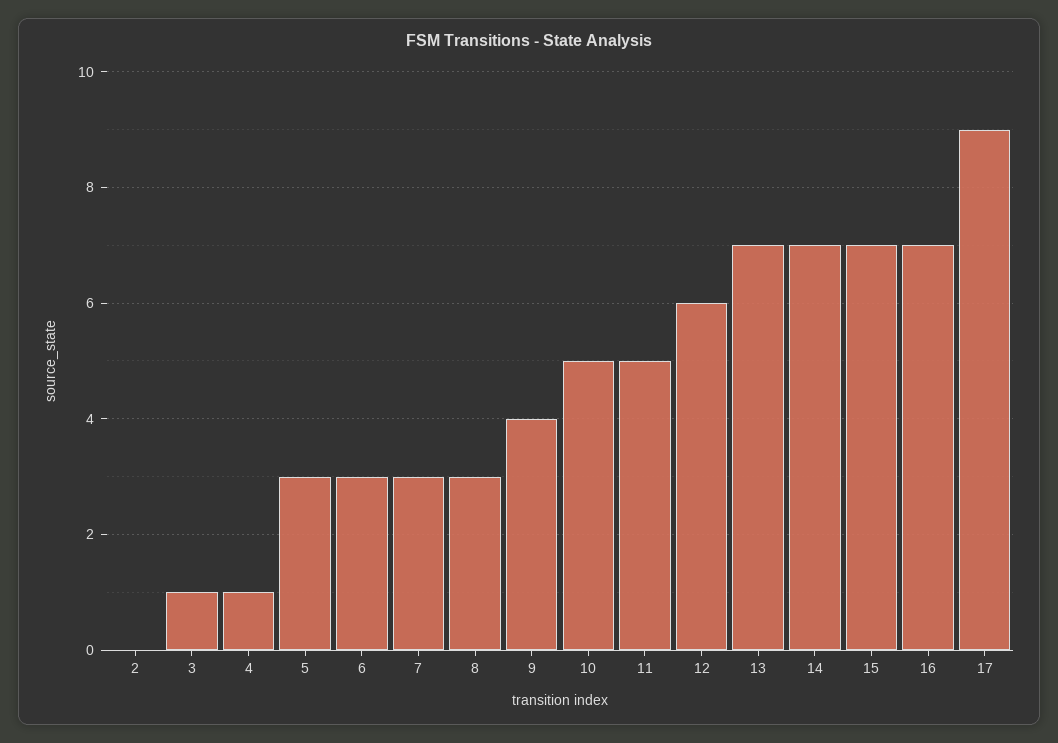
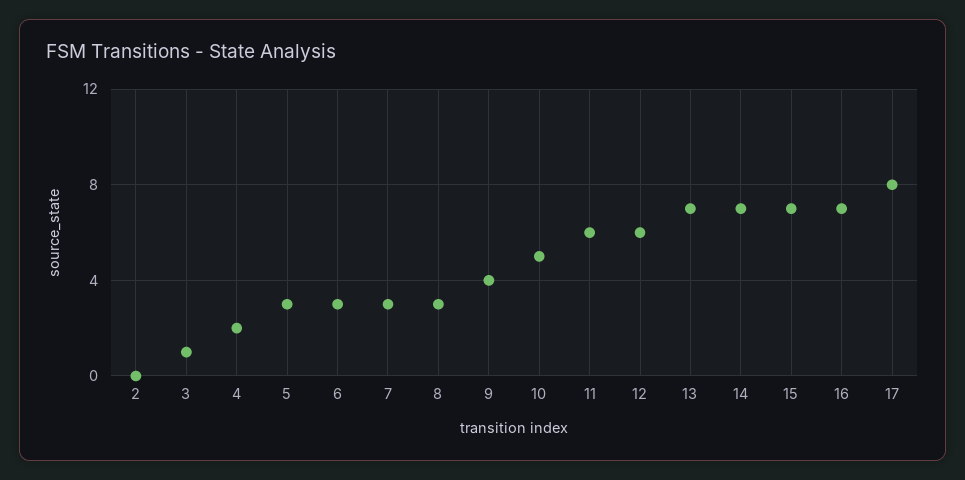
4: 1 -> 2
11: 5 -> 6
17: 9 -> 8

